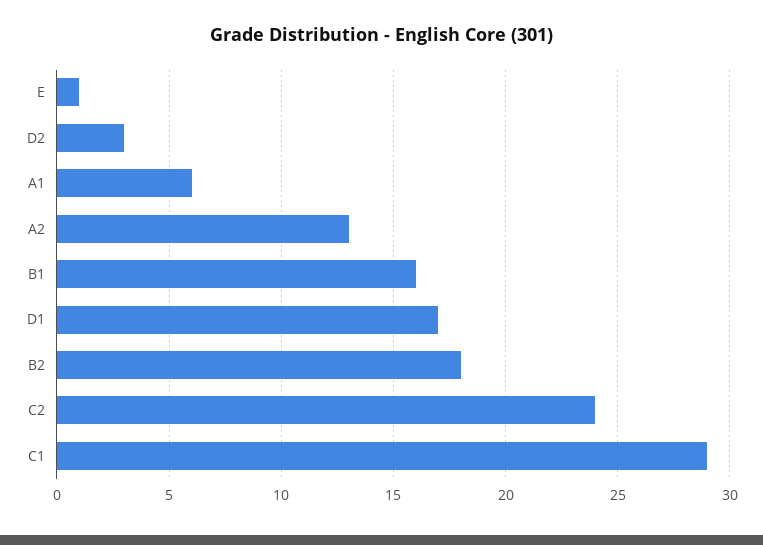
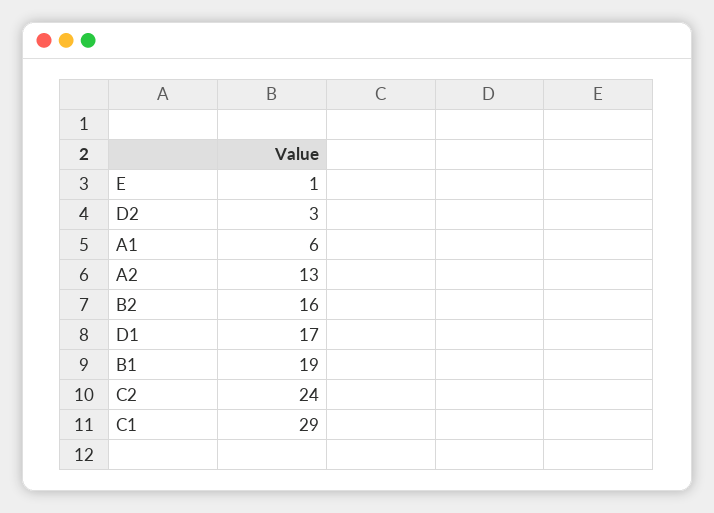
B1: 16 -> 19
B2: 18 -> 16

